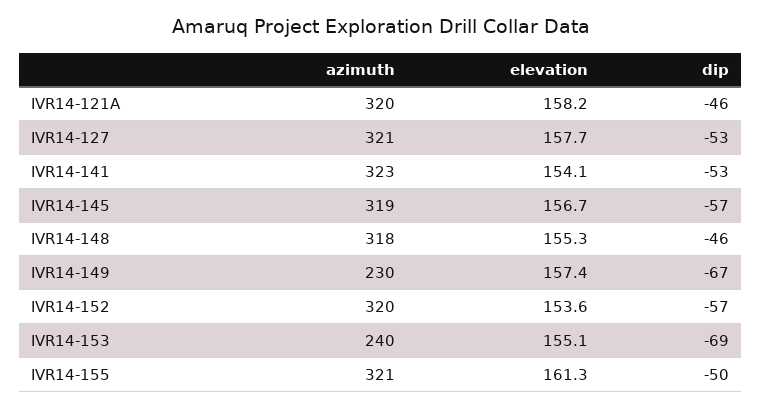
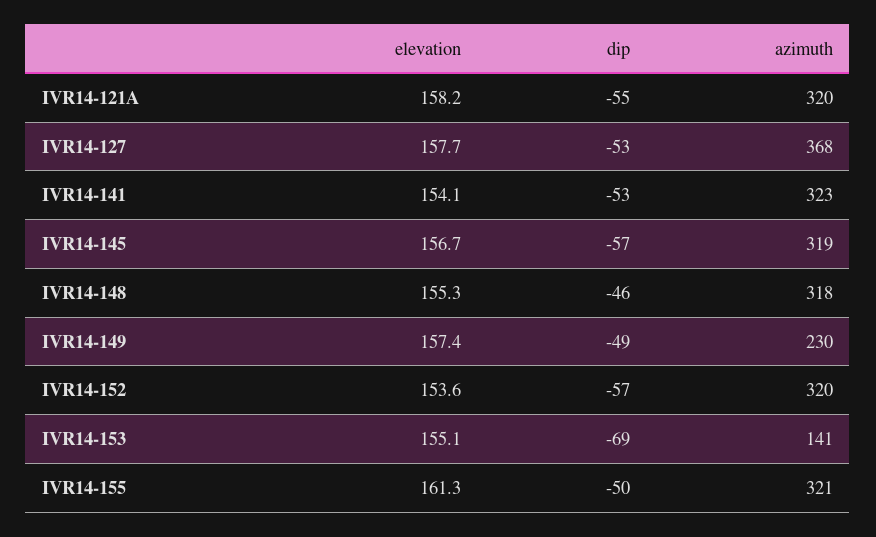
dip, IVR14-121A: -46 -> -55
azimuth, IVR14-127: 321 -> 368
dip, IVR14-149: -67 -> -49
azimuth, IVR14-153: 240 -> 141

